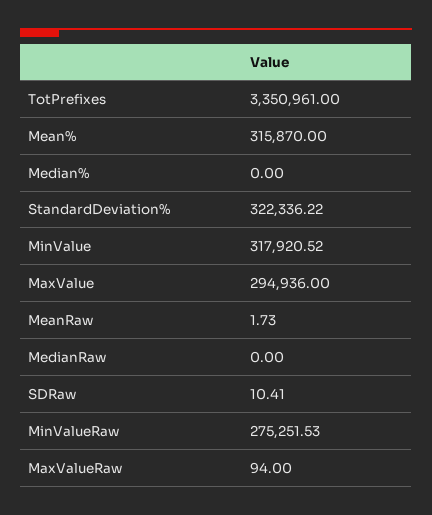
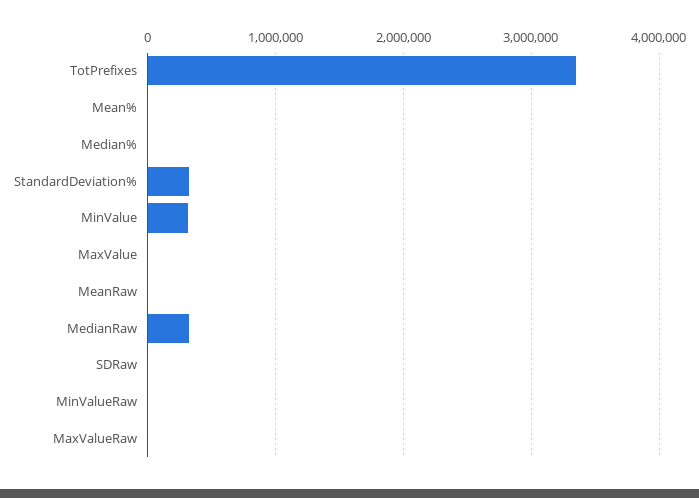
Mean%: 315870 -> 0
MaxValue: 294936 -> 0
MedianRaw: 0 -> 300000
MinValueRaw: 275251.53 -> 0

